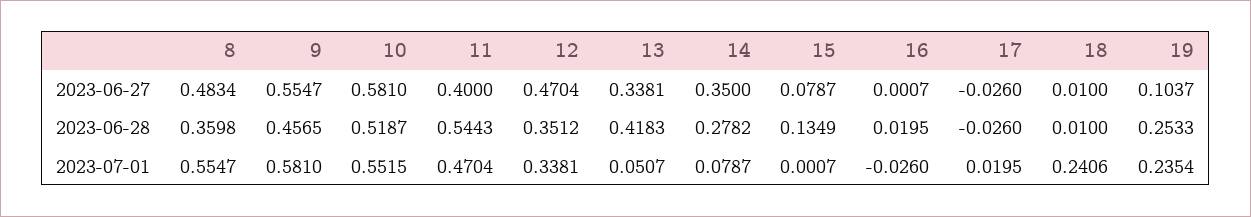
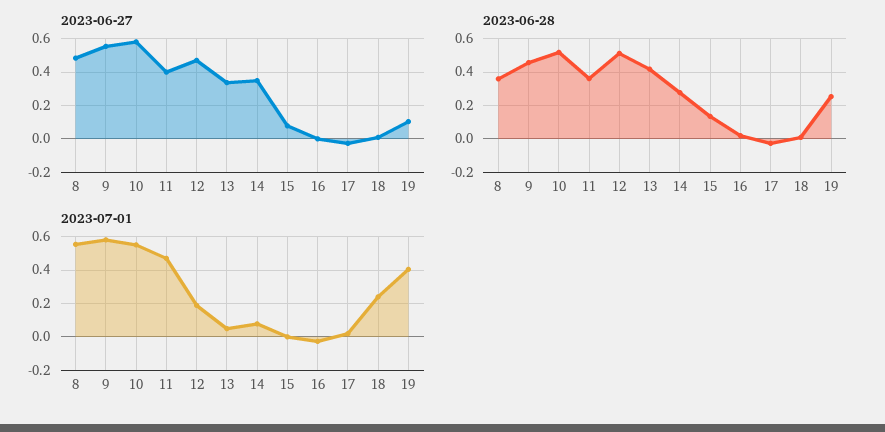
2023-06-28, 11: 0.5443 -> 0.35
2023-06-28, 12: 0.3512 -> 0.5
2023-07-01, 12: 0.3381 -> 0.2
2023-07-01, 19: 0.2354 -> 0.4

